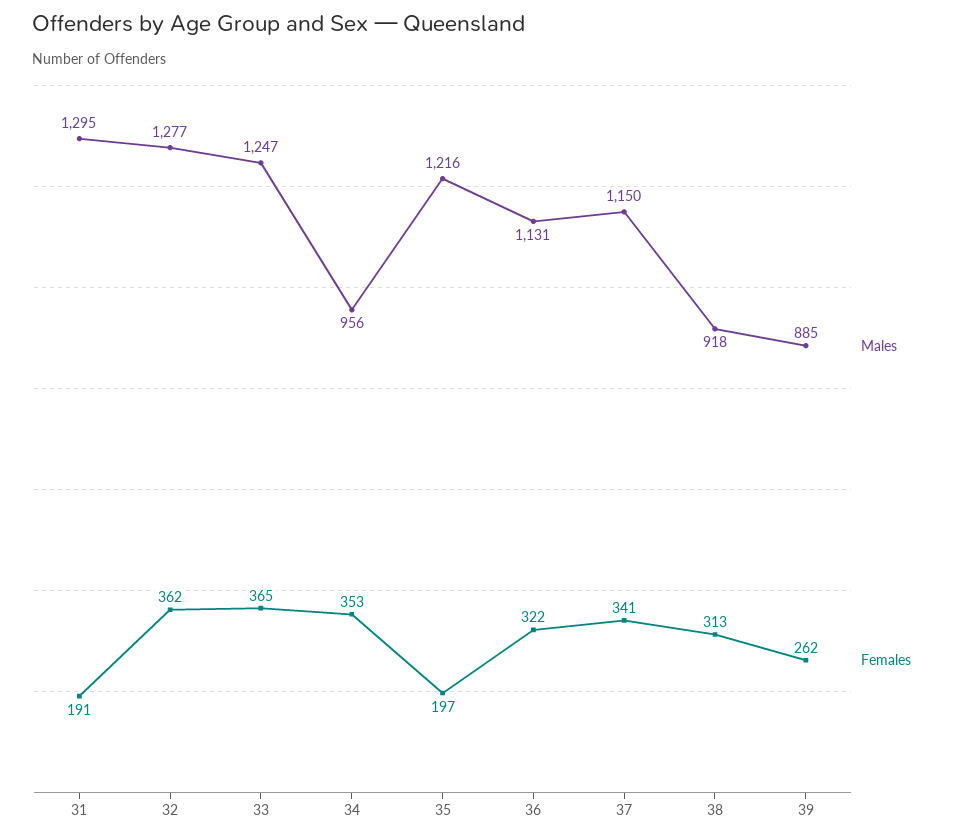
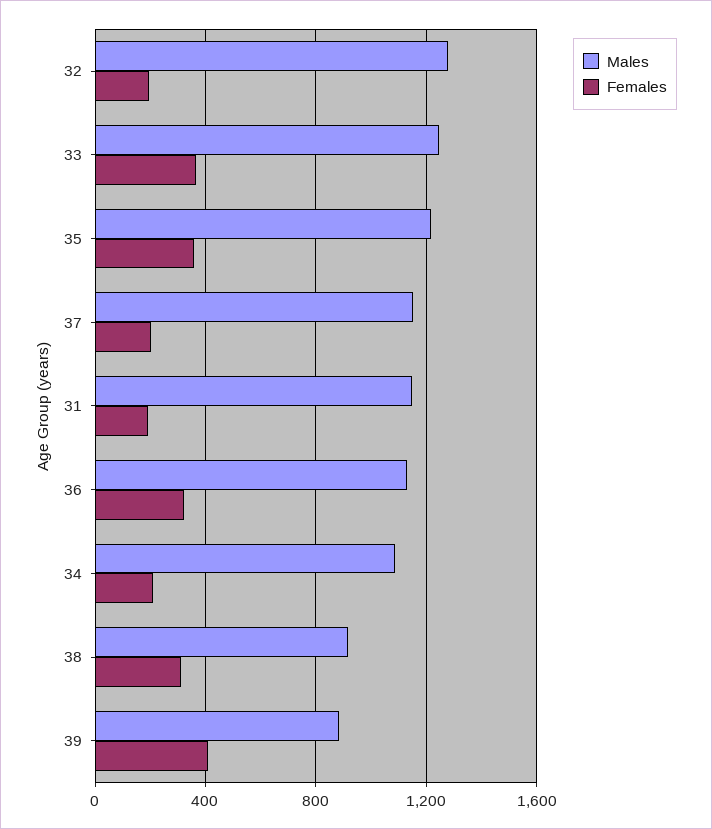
Males, 31: 1295 -> 1150
Females, 32: 362 -> 200
Males, 34: 956 -> 1100
Females, 34: 353 -> 200
Females, 35: 197 -> 350
Females, 37: 341 -> 200
Females, 39: 262 -> 400

